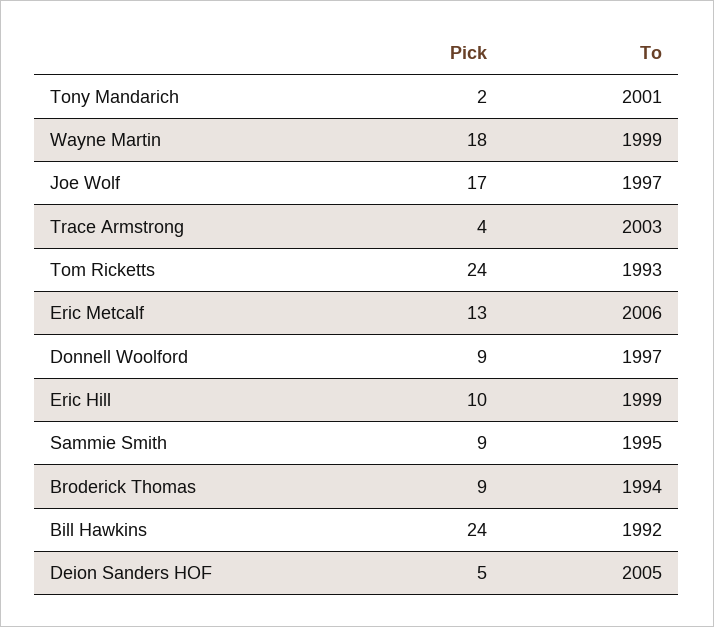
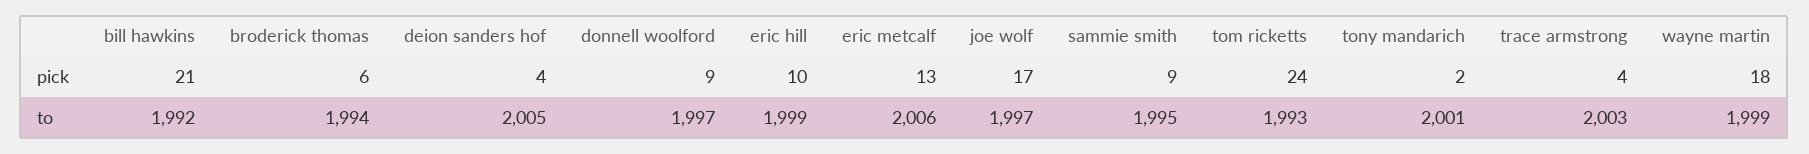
Pick, Broderick Thomas: 9 -> 6
Pick, Bill Hawkins: 24 -> 21
Pick, Deion Sanders HOF: 5 -> 4

